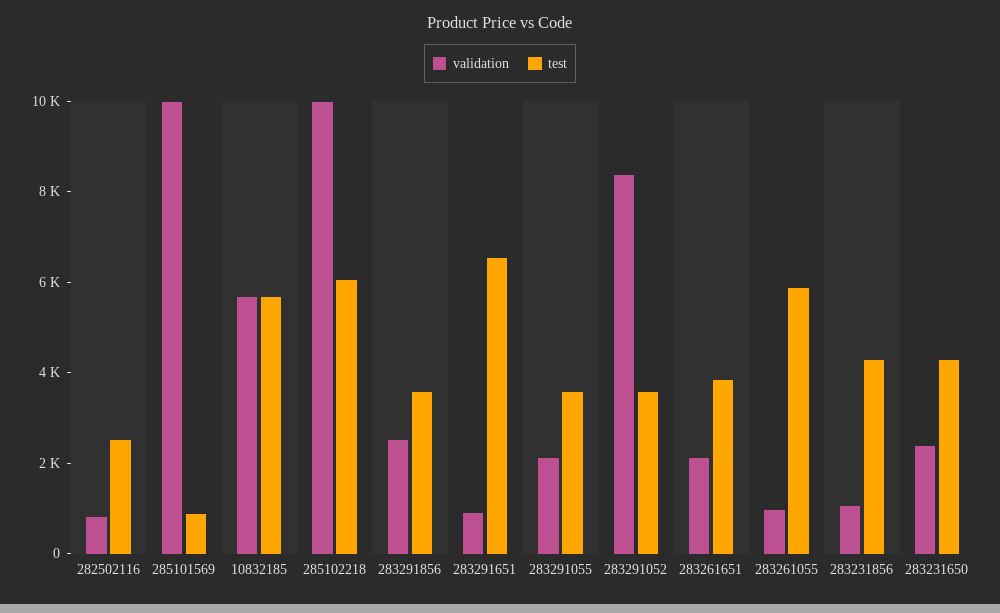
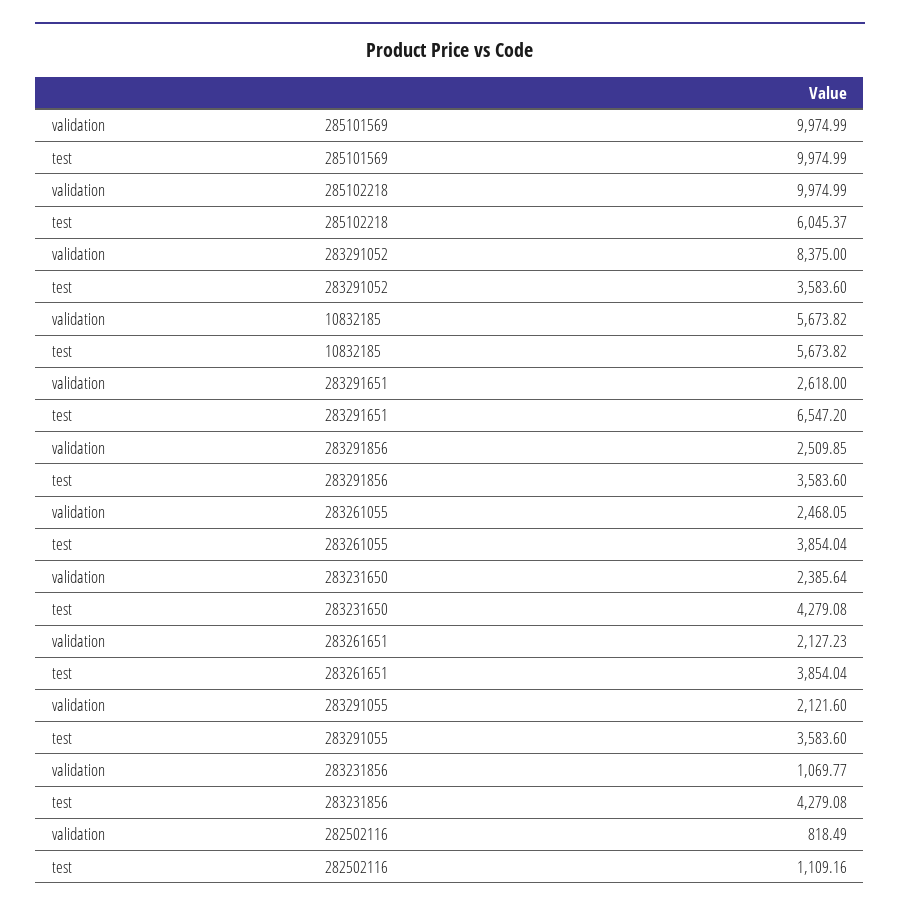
test, 282502116: 2500 -> 1109.16
test, 285101569: 1000 -> 9974.99
validation, 283291651: 1000 -> 2618
validation, 283261055: 1000 -> 2468.05
test, 283261055: 6000 -> 3854.04

